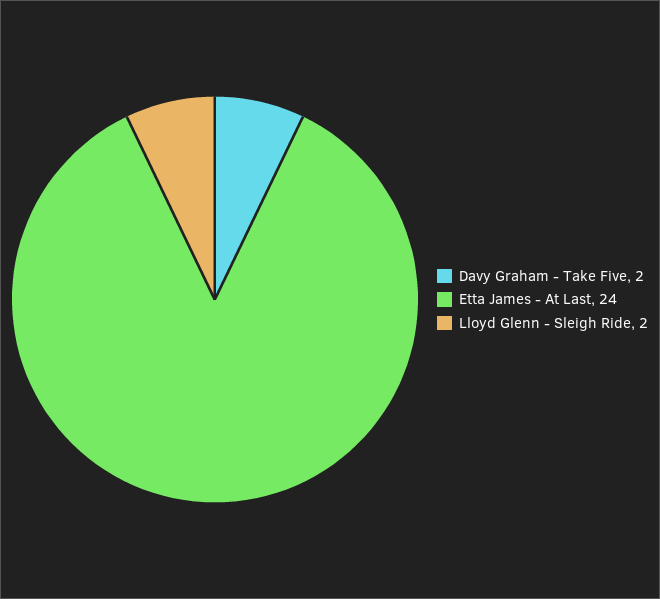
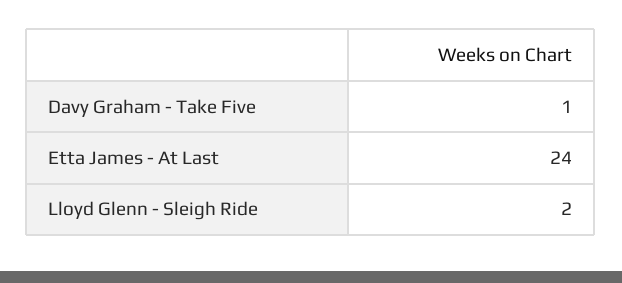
Davy Graham - Take Five: 2 -> 1

